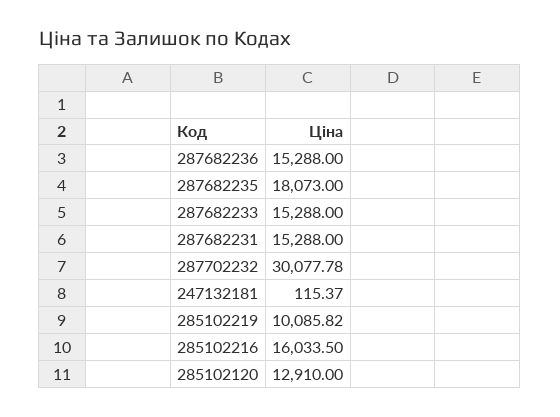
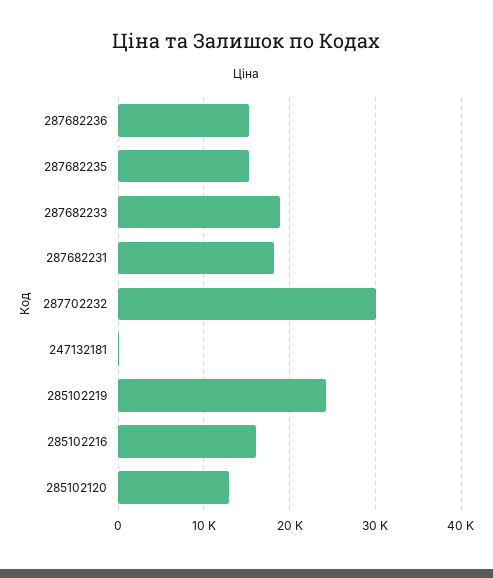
287682235: 18073 -> 15000
287682233: 15288 -> 19000
287682231: 15288 -> 18000
285102219: 10085.82 -> 24000

